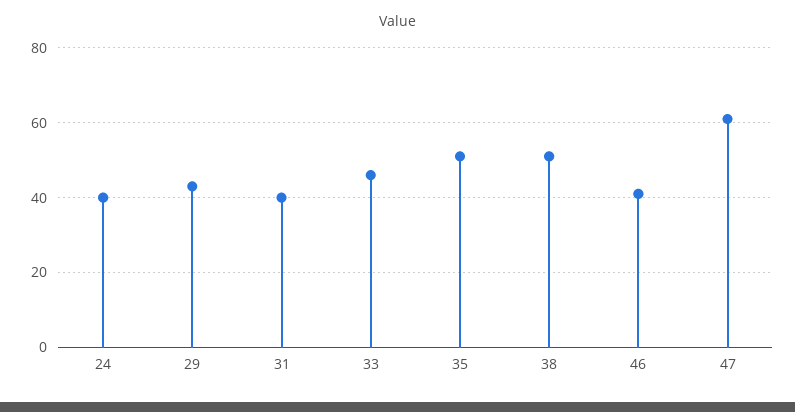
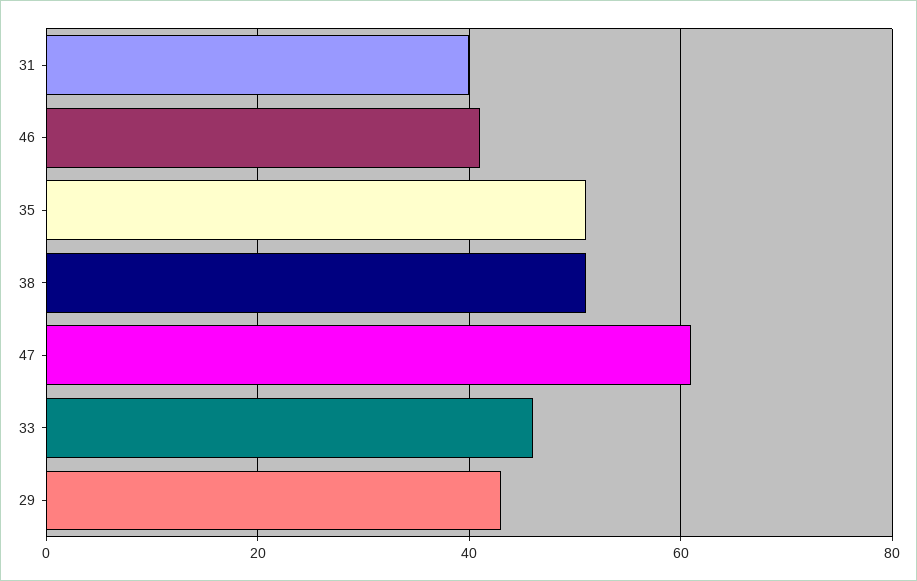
24: 40 -> none

